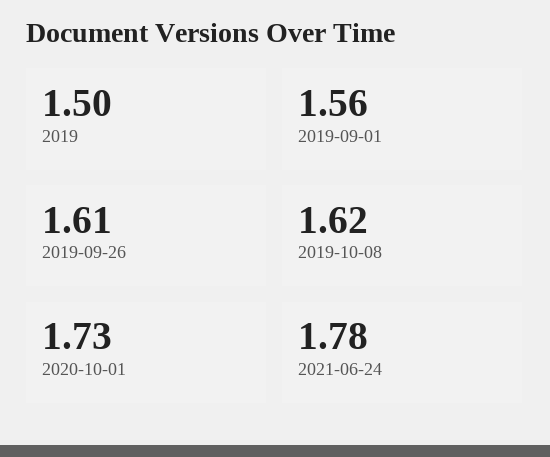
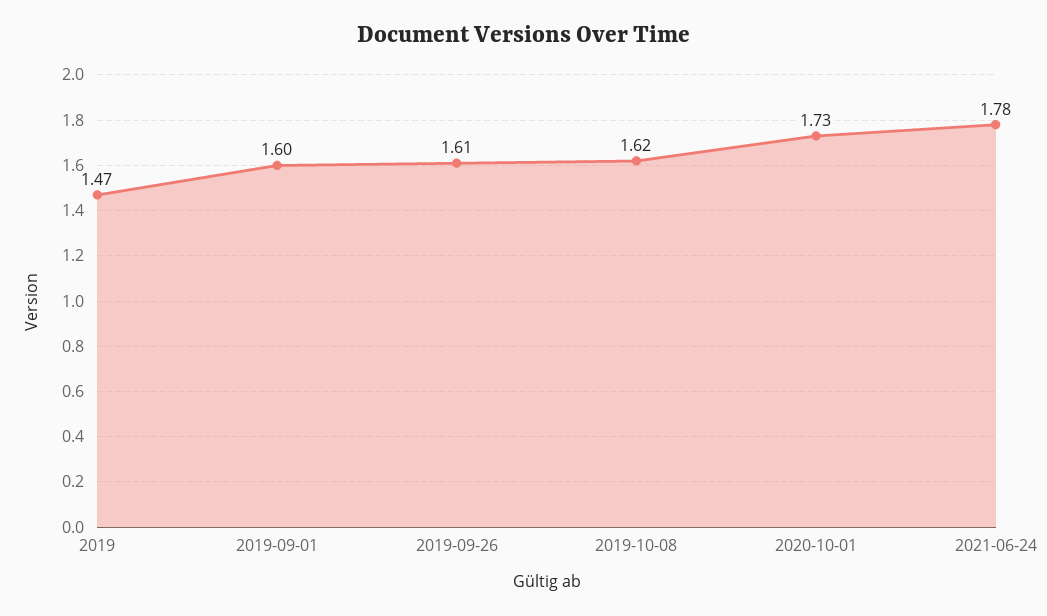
2019: 1.5 -> 1.47
2019-09-01: 1.56 -> 1.6

